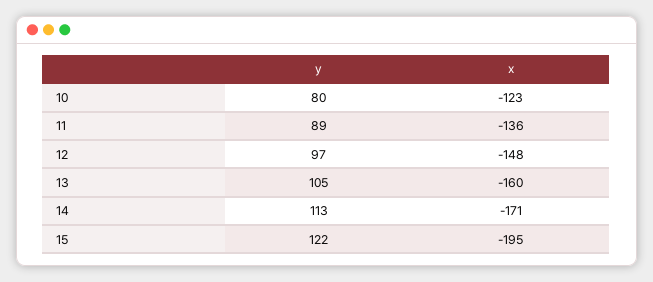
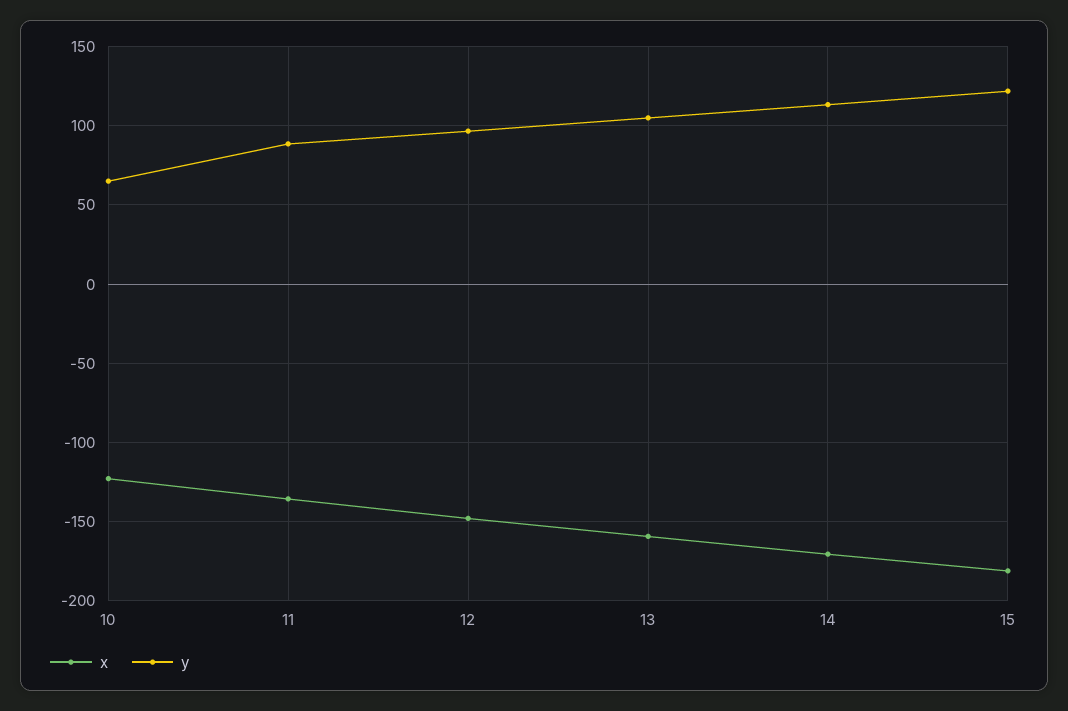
y, 10: 80 -> 65
x, 15: -195 -> -180

